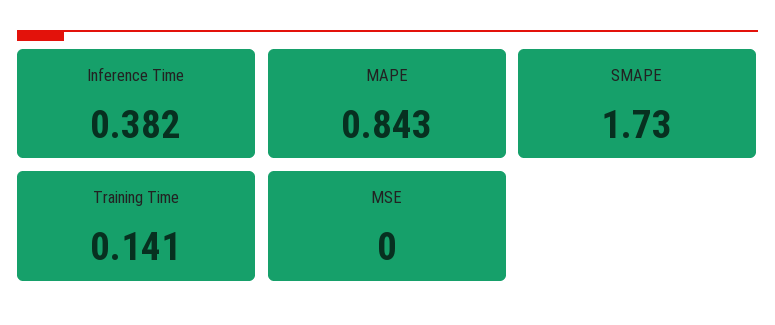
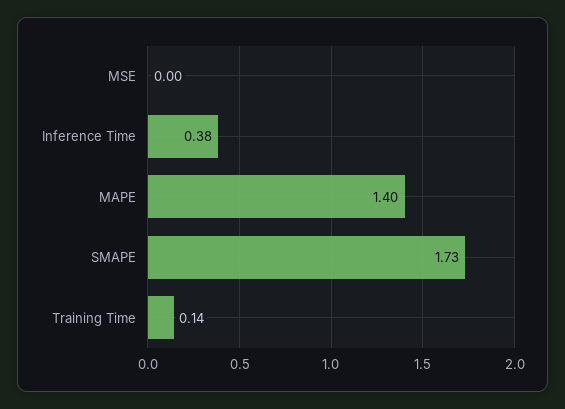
MAPE: 0.843 -> 1.4

